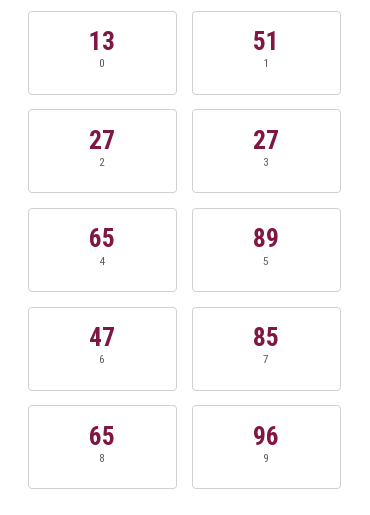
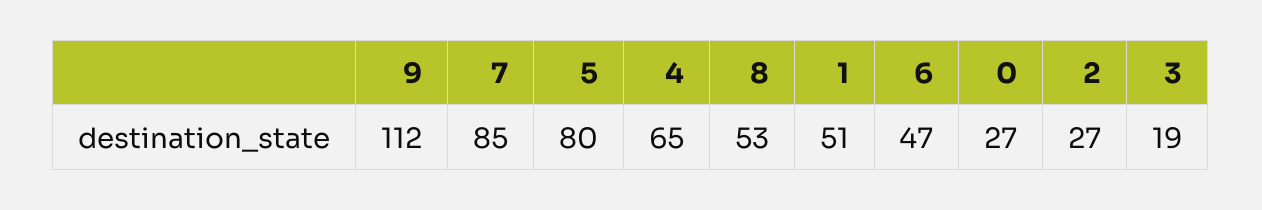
0: 13 -> 27
3: 27 -> 19
5: 89 -> 80
8: 65 -> 53
9: 96 -> 112

